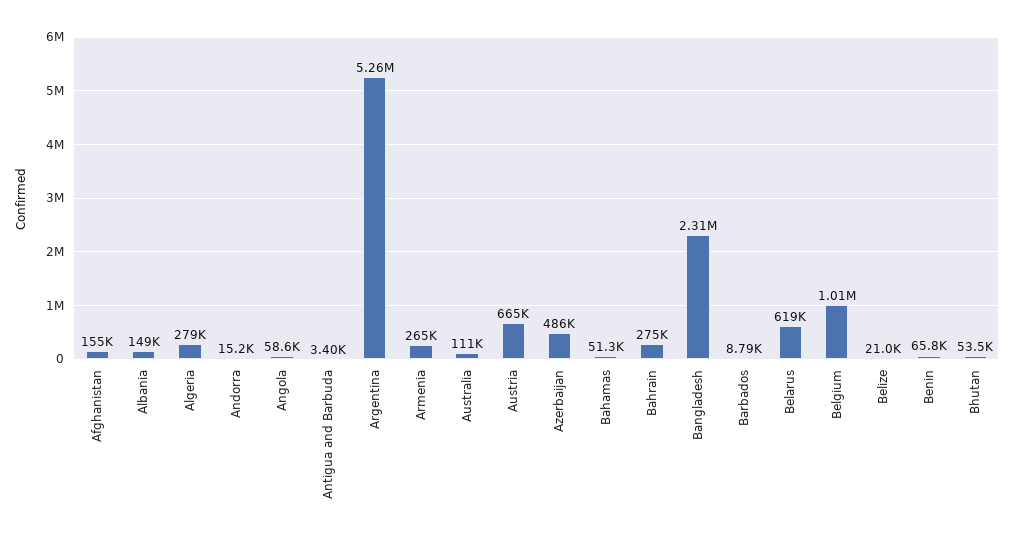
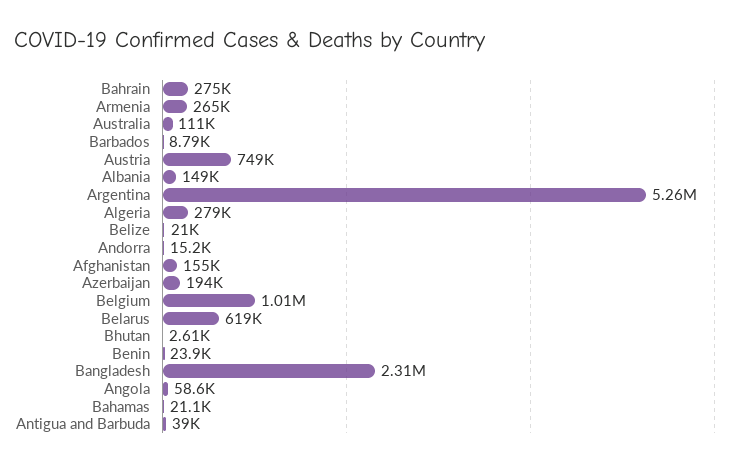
Antigua and Barbuda: 3400 -> 39000
Austria: 665000 -> 749000
Azerbaijan: 486000 -> 194000
Bahamas: 51300 -> 21100
Benin: 65800 -> 23900
Bhutan: 53500 -> 2610

